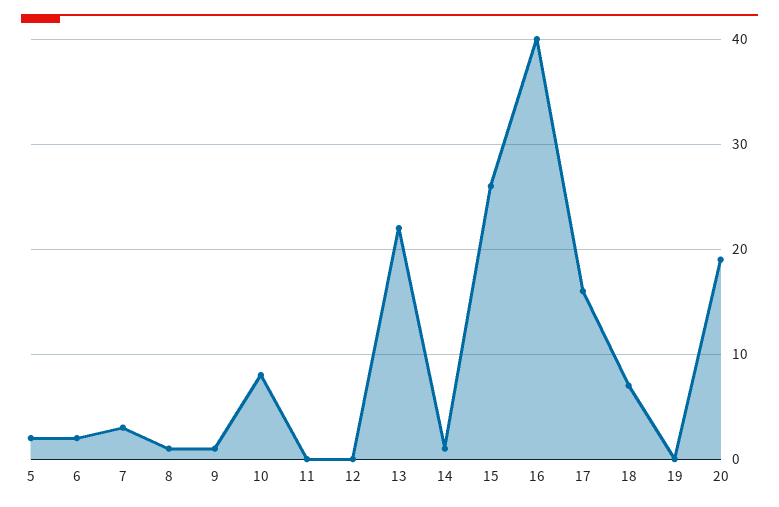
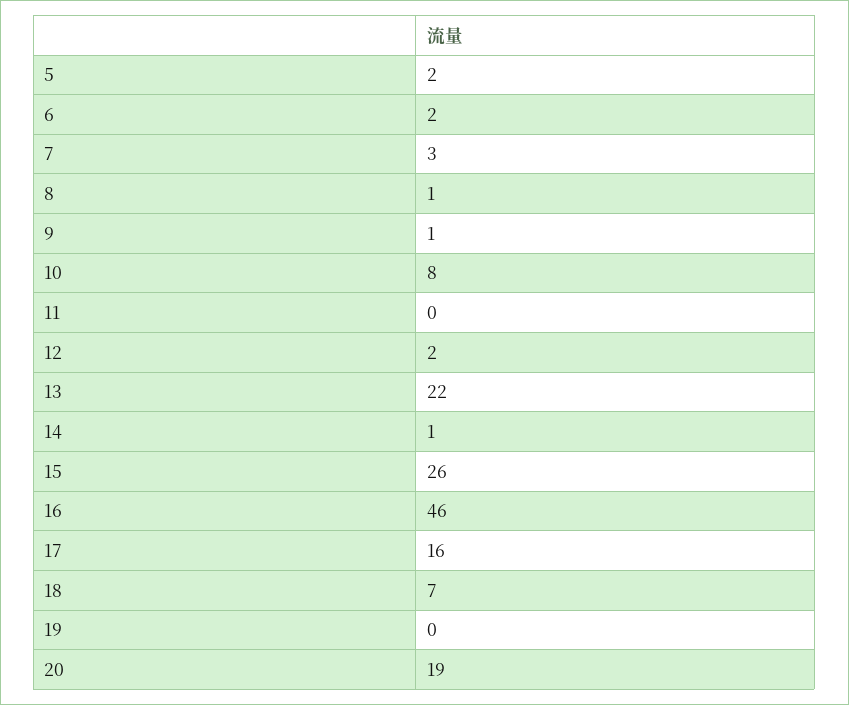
12: 0 -> 2
16: 40 -> 46

